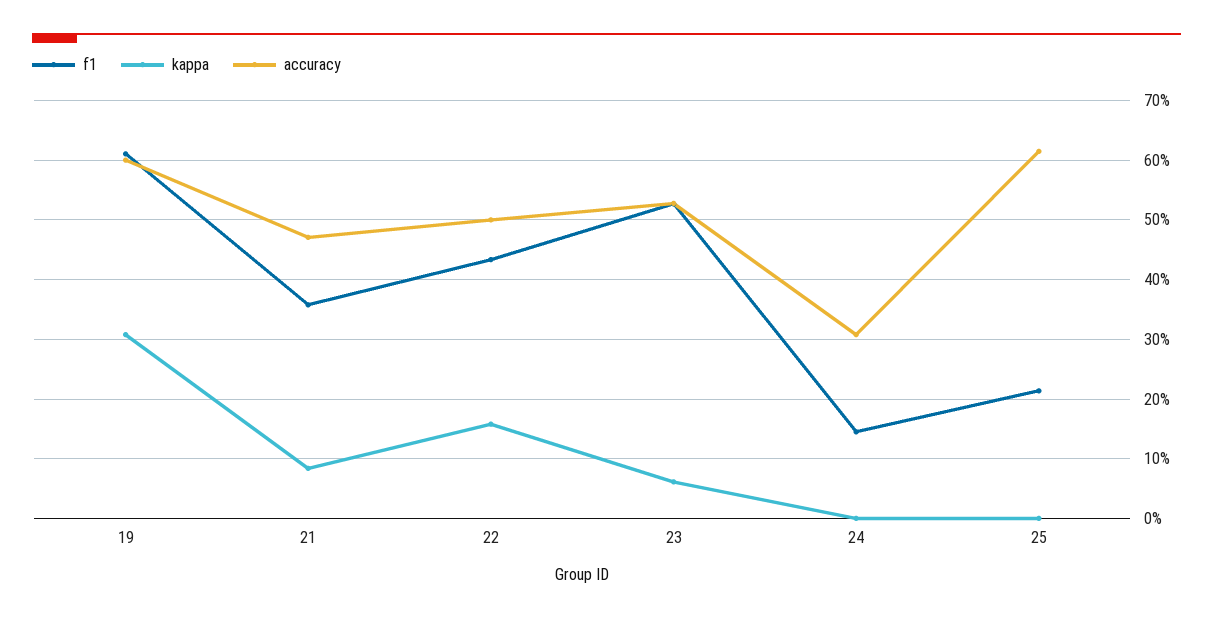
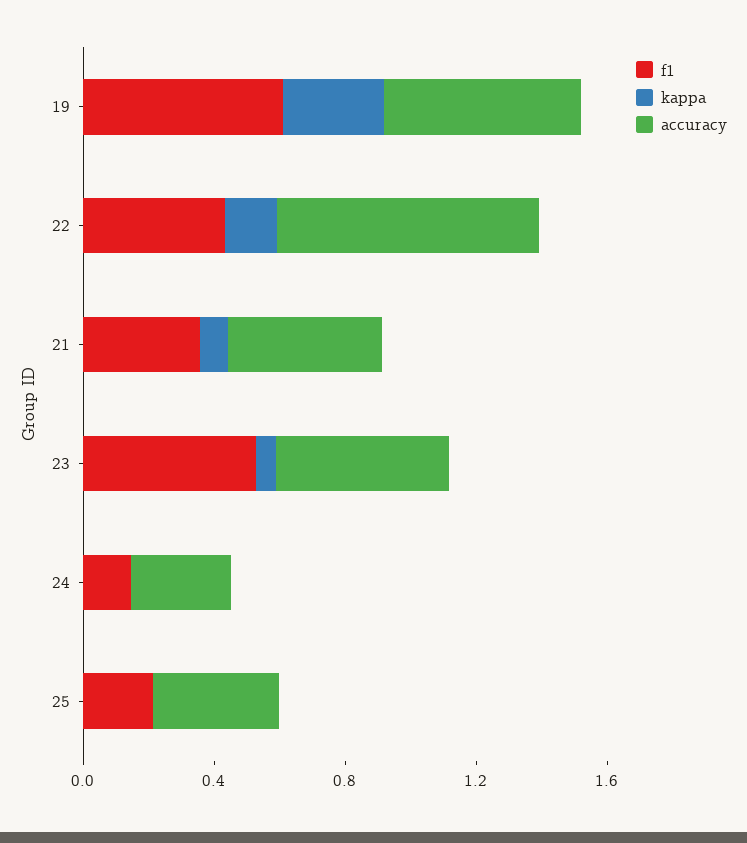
accuracy, 22: 0.5 -> 0.8
accuracy, 25: 0.62 -> 0.4

